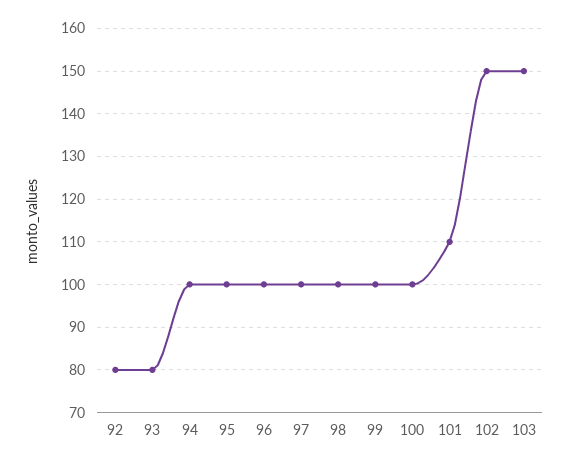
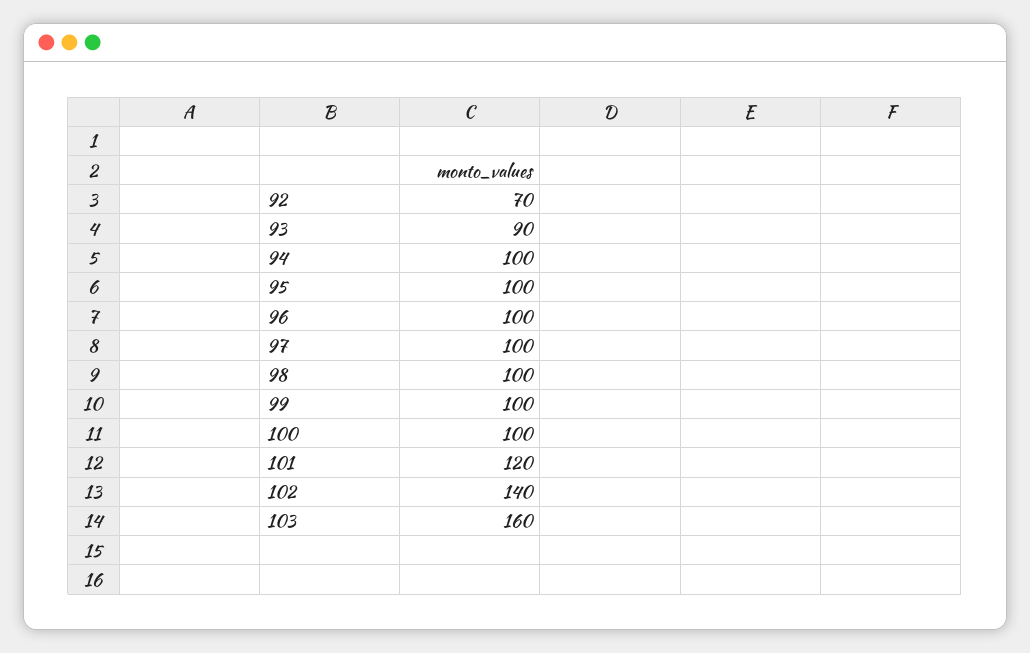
92: 80 -> 70
93: 80 -> 90
101: 110 -> 120
102: 150 -> 140
103: 150 -> 160

